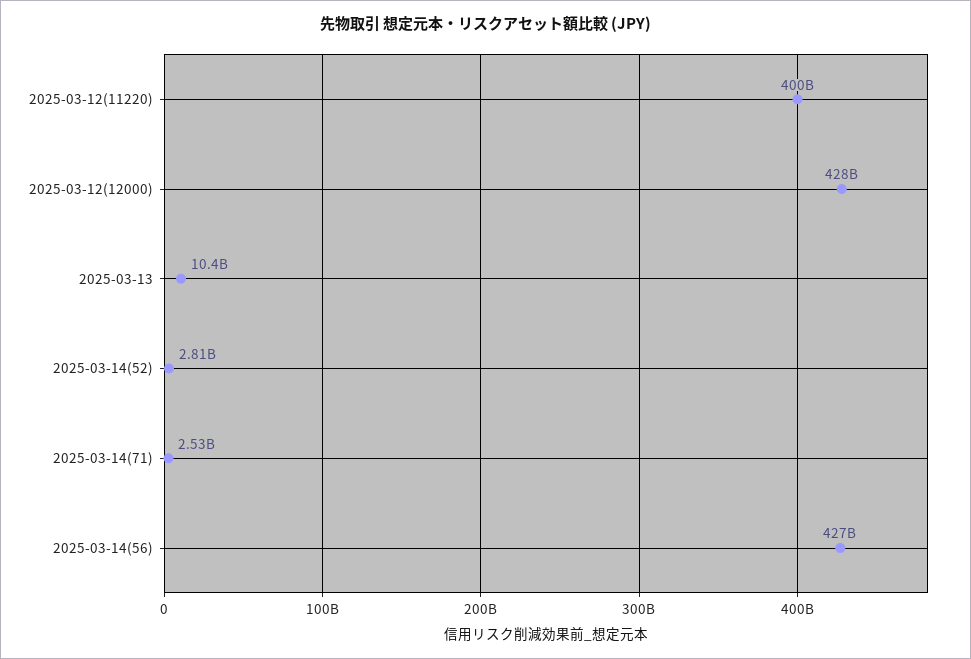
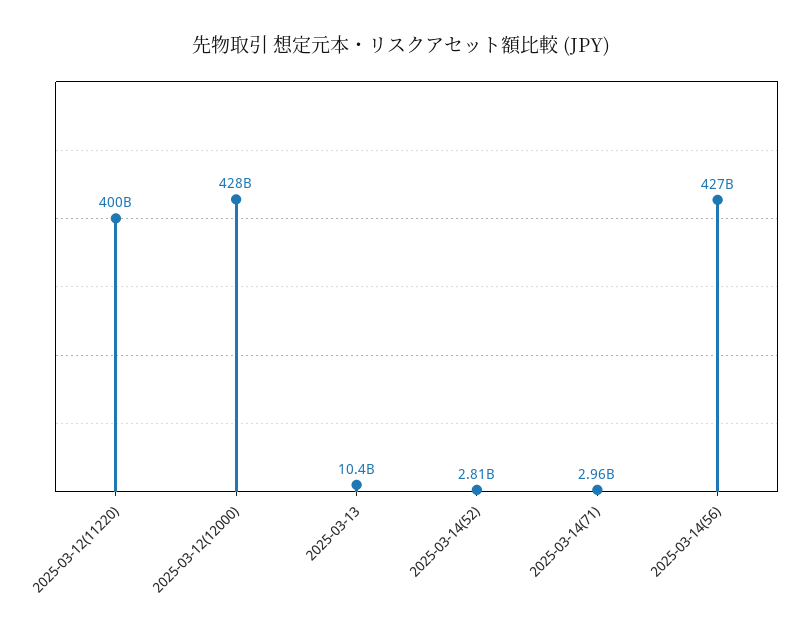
2025-03-14(71): 2530000000 -> 2960000000

